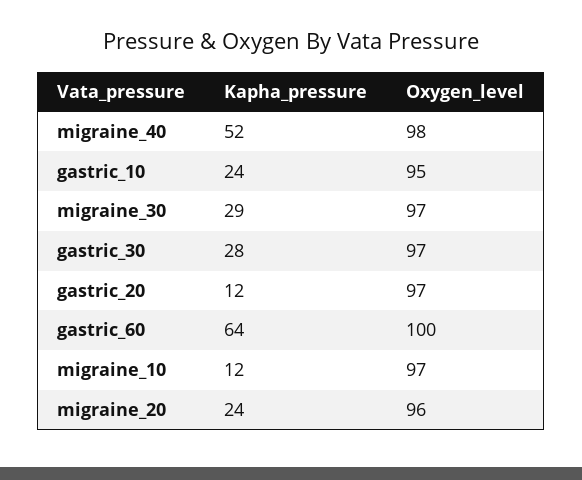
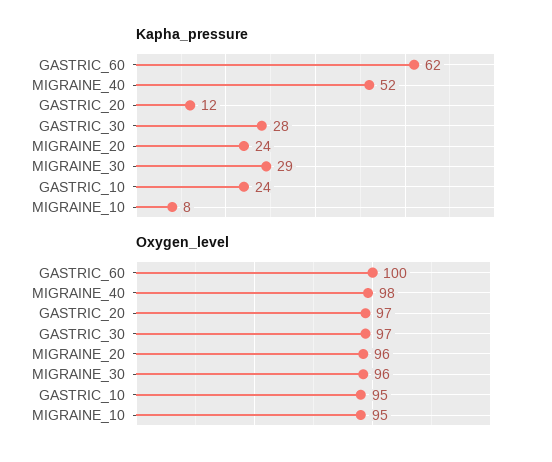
Oxygen_level, migraine_30: 97 -> 96
Kapha_pressure, gastric_60: 64 -> 62
Kapha_pressure, migraine_10: 12 -> 8
Oxygen_level, migraine_10: 97 -> 95

